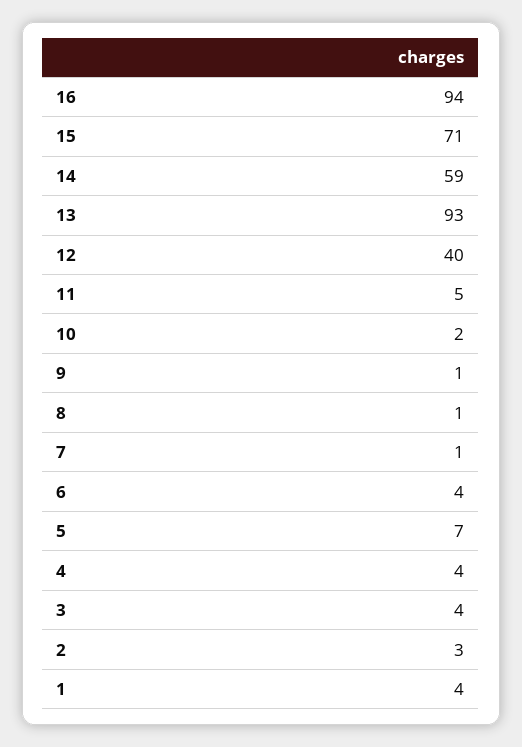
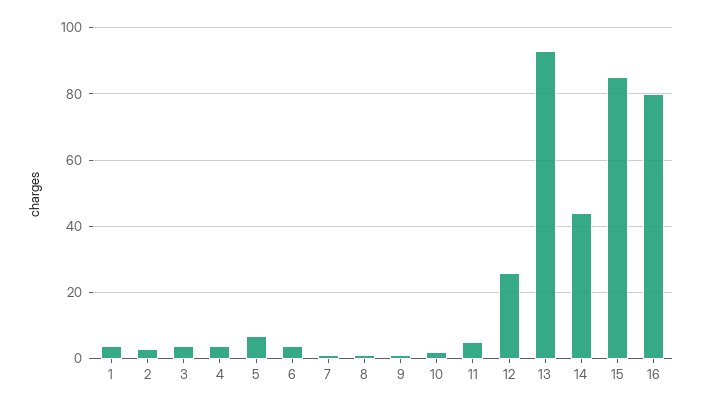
16: 94 -> 80
15: 71 -> 85
14: 59 -> 45
12: 40 -> 25

